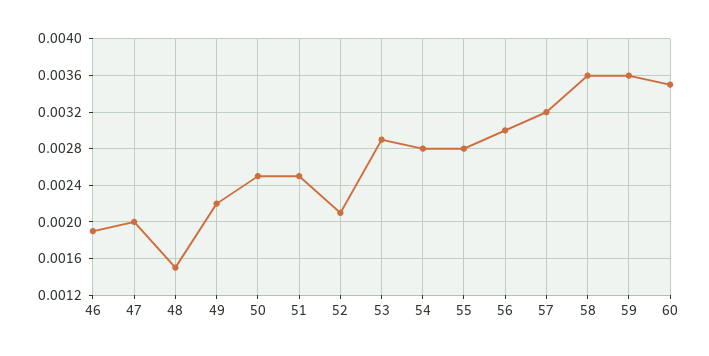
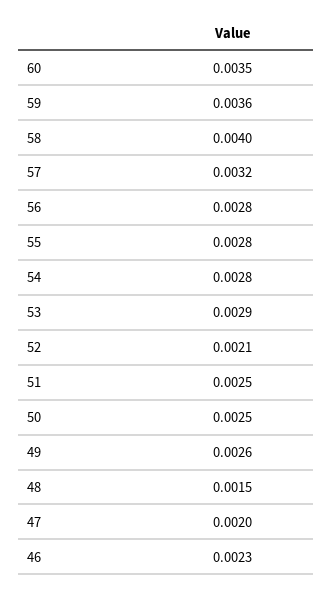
46: 0.0019 -> 0.0023
49: 0.0022 -> 0.0026
56: 0.003 -> 0.0028
58: 0.0036 -> 0.004

